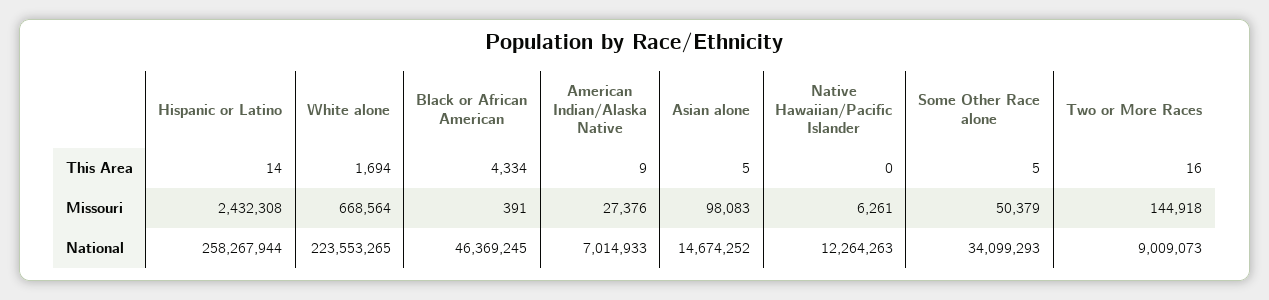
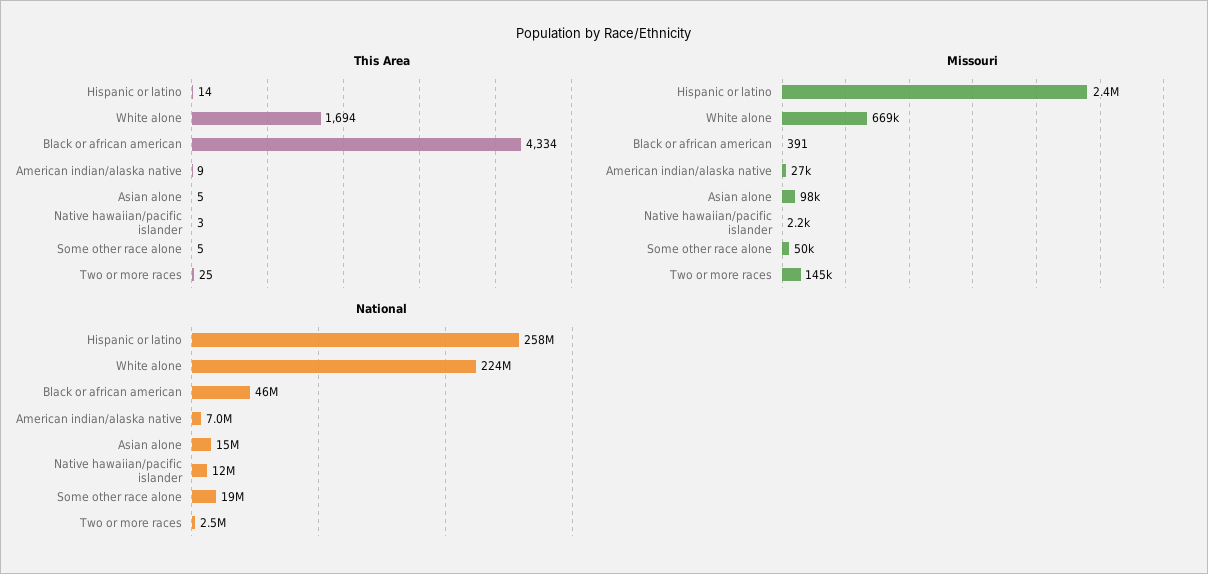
This Area, Native Hawaiian/Pacific Islander: 0 -> 3
This Area, Two or More Races: 16 -> 25
Missouri, Native Hawaiian/Pacific Islander: 6261 -> 2200
National, Some Other Race alone: 34099293 -> 19000000
National, Two or More Races: 9009073 -> 2500000

